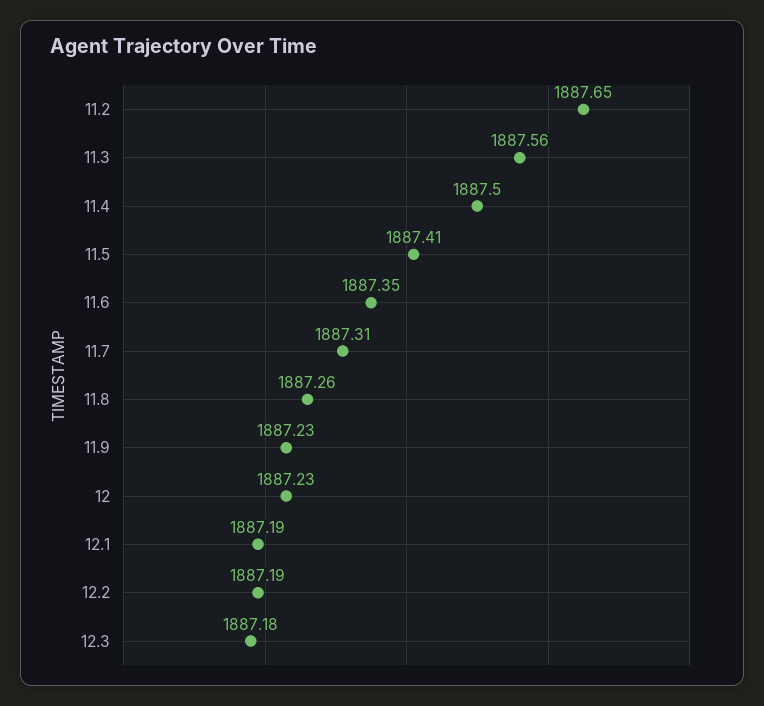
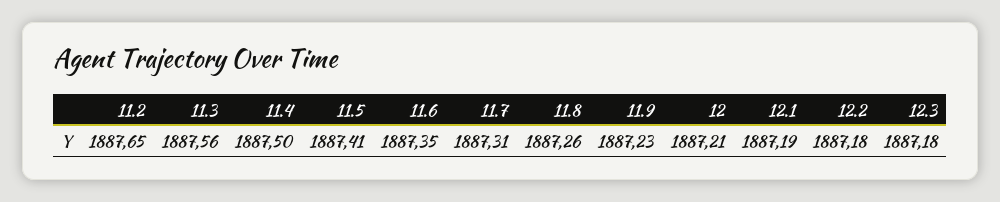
12: 1887.23 -> 1887.21
12.2: 1887.19 -> 1887.18

